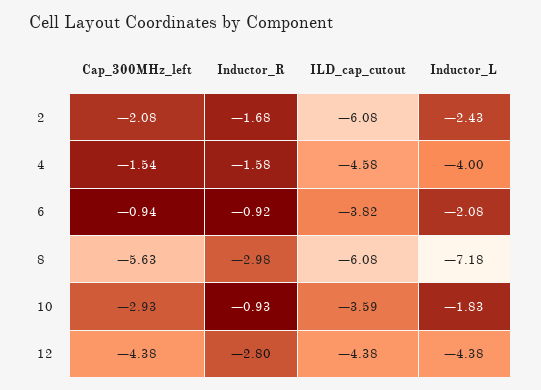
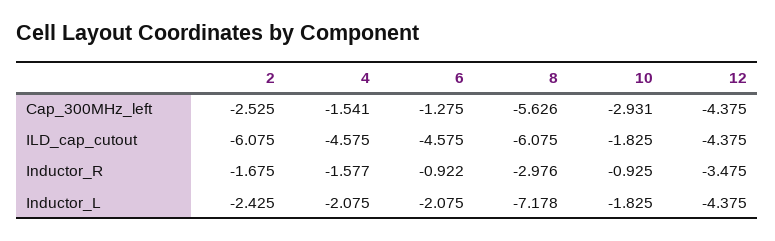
Cap_300MHz_left, 2: -2.08 -> -2.525
Inductor_L, 4: -4 -> -2.075
Cap_300MHz_left, 6: -0.94 -> -1.275
ILD_cap_cutout, 6: -3.82 -> -4.575
ILD_cap_cutout, 10: -3.59 -> -1.825
Inductor_R, 12: -2.8 -> -3.475

